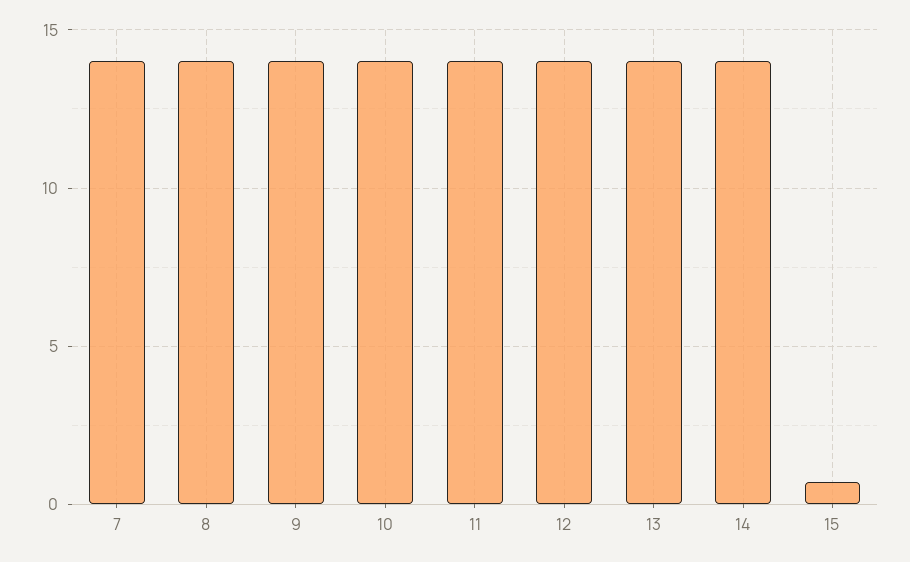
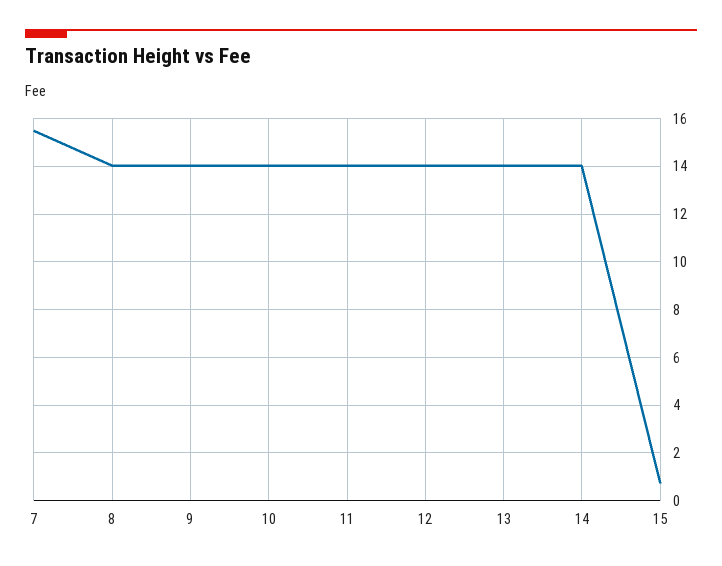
7: 14 -> 15.5

